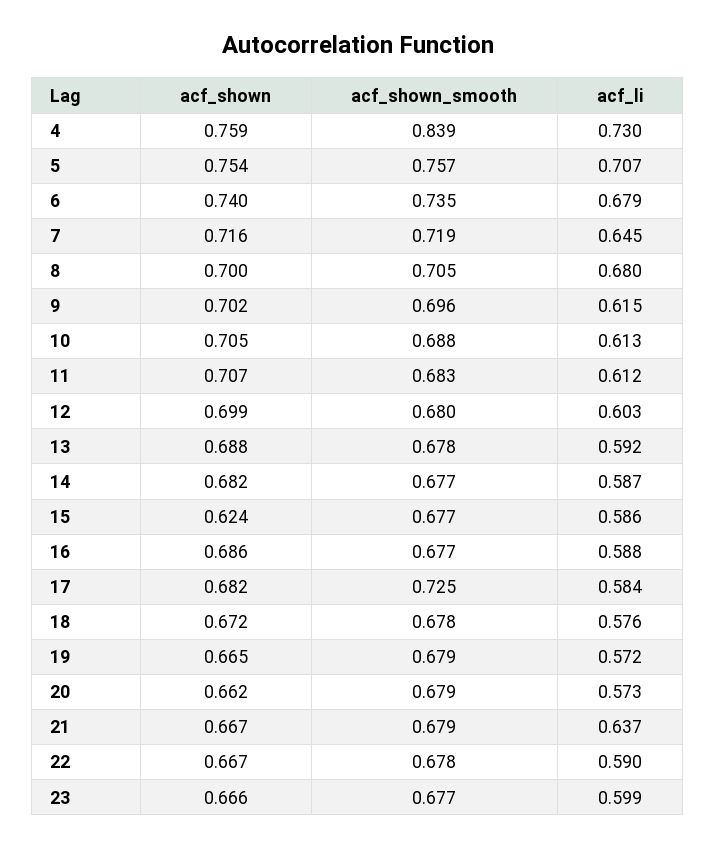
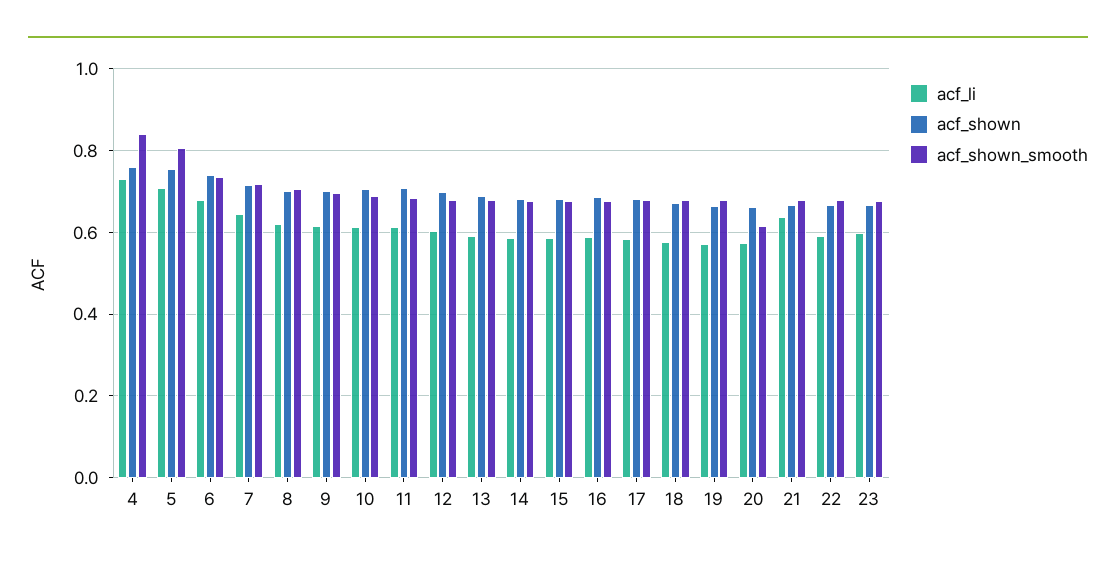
acf_shown_smooth, 5: 0.757 -> 0.8
acf_li, 8: 0.68 -> 0.62
acf_shown, 15: 0.624 -> 0.68
acf_shown_smooth, 17: 0.725 -> 0.68
acf_shown_smooth, 20: 0.679 -> 0.62

